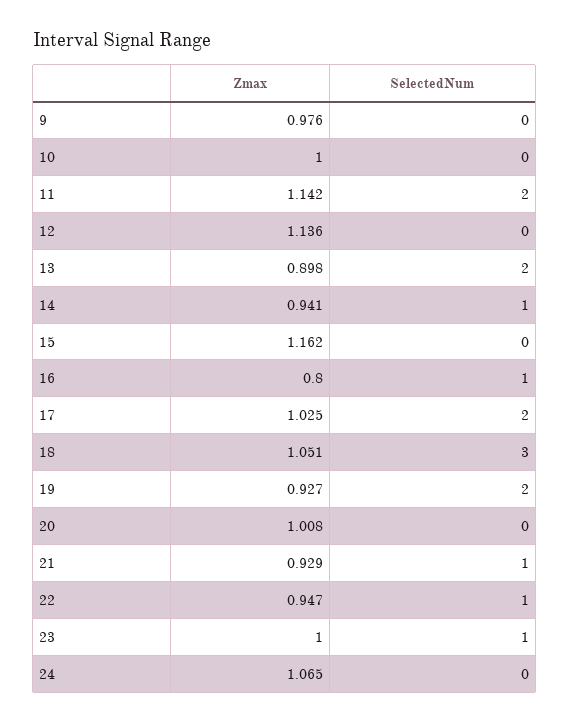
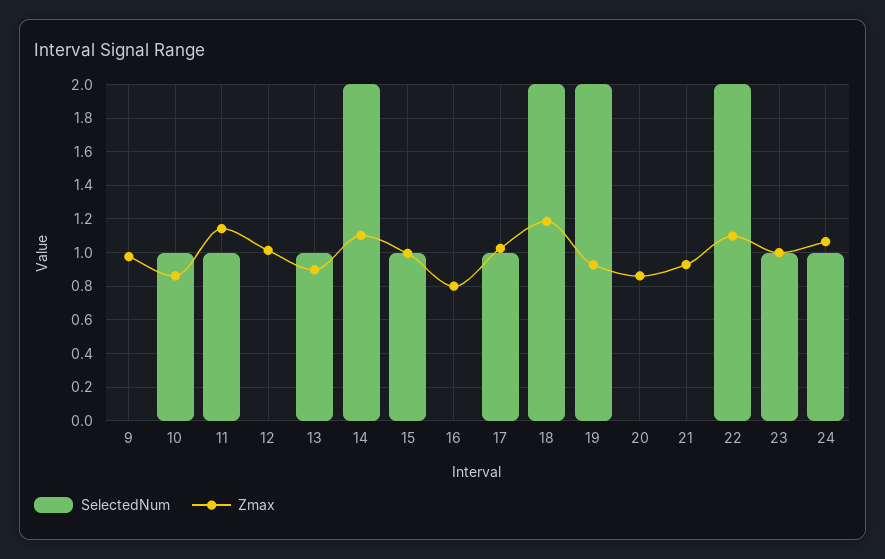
Zmax, 10: 1 -> 0.85
SelectedNum, 10: 0 -> 1
SelectedNum, 11: 2 -> 1
Zmax, 12: 1.136 -> 1
SelectedNum, 13: 2 -> 1
Zmax, 14: 0.941 -> 1.1
SelectedNum, 14: 1 -> 2
Zmax, 15: 1.162 -> 1
SelectedNum, 15: 0 -> 1
SelectedNum, 16: 1 -> 0
SelectedNum, 17: 2 -> 1
Zmax, 18: 1.051 -> 1.2
SelectedNum, 18: 3 -> 2
Zmax, 20: 1.008 -> 0.85
SelectedNum, 21: 1 -> 0
Zmax, 22: 0.947 -> 1.1
SelectedNum, 22: 1 -> 2
SelectedNum, 24: 0 -> 1

